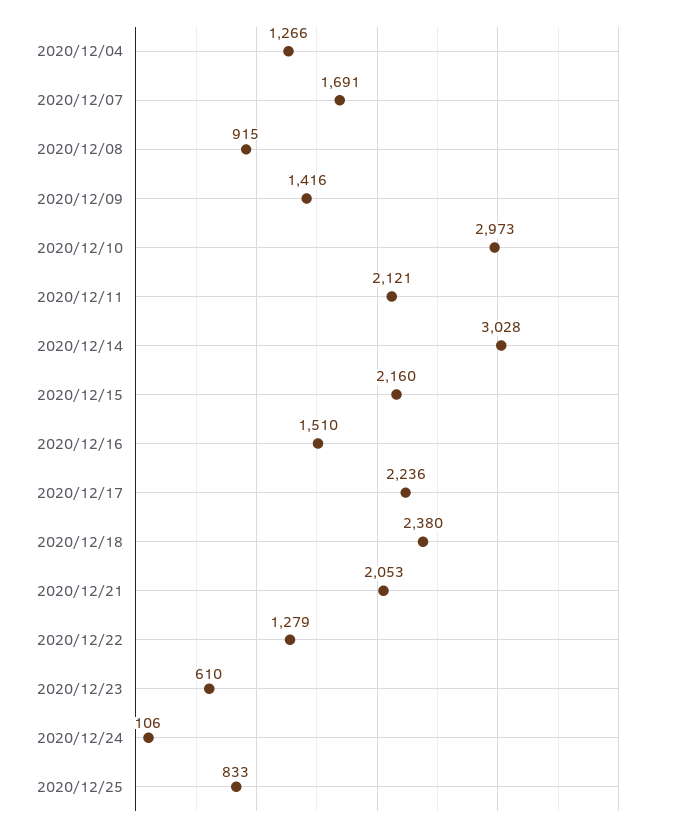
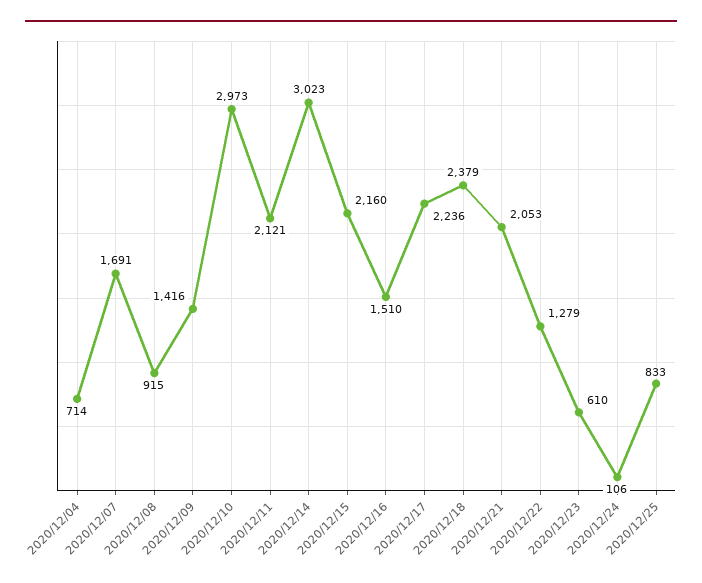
2020/12/04: 1266 -> 714
2020/12/14: 3028 -> 3023
2020/12/18: 2380 -> 2379

